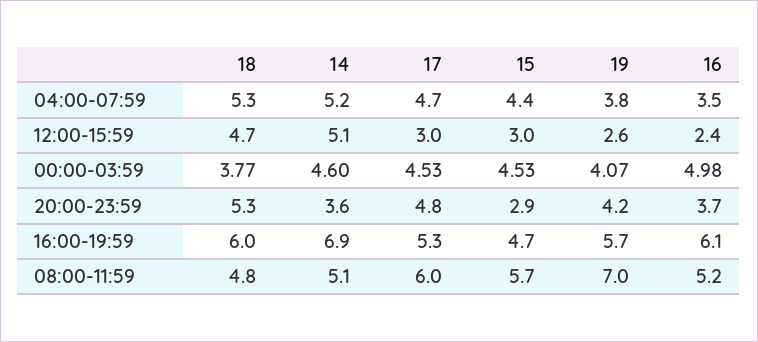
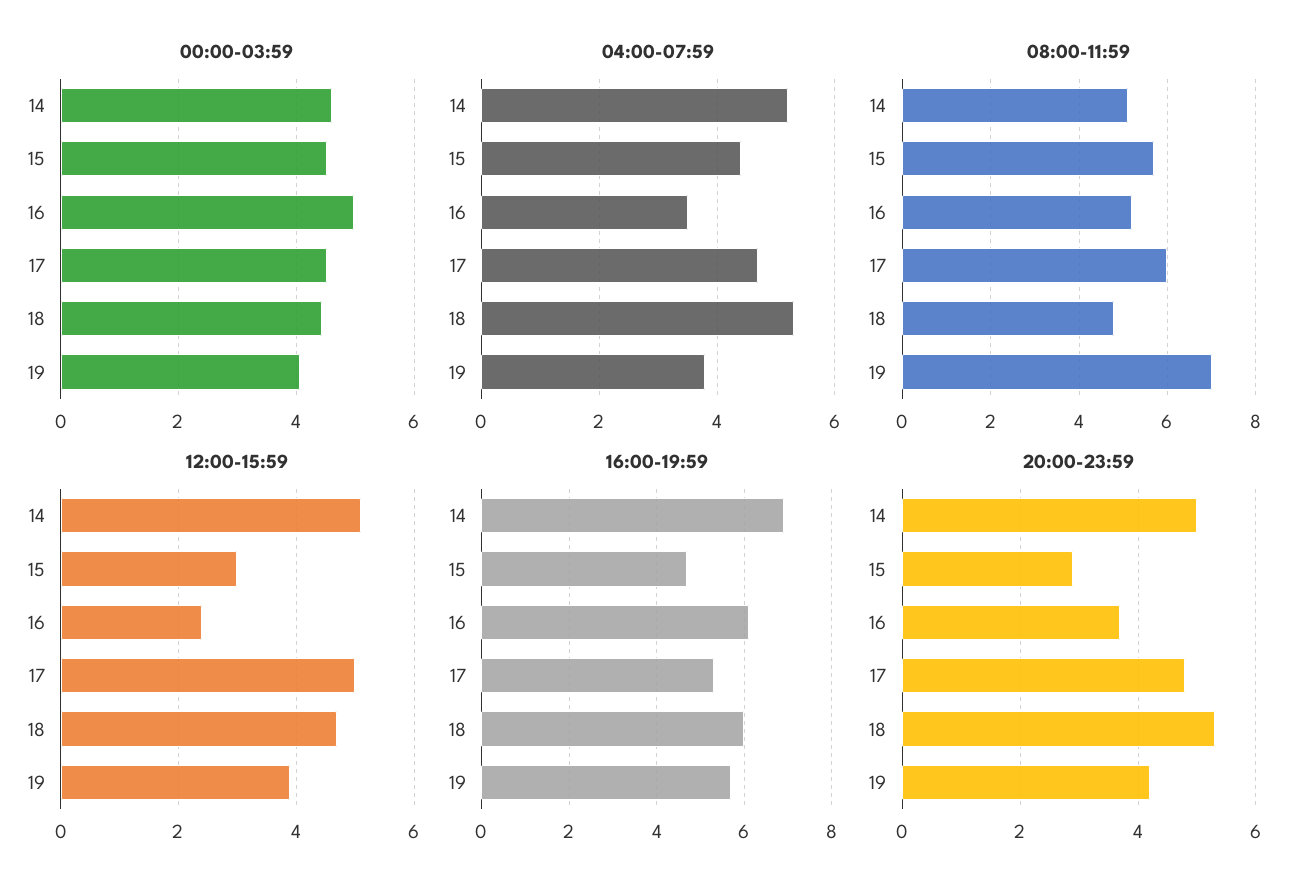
12:00-15:59, 17: 3 -> 5
12:00-15:59, 19: 2.6 -> 4
00:00-03:59, 18: 3.77 -> 4.4
20:00-23:59, 14: 3.6 -> 5

